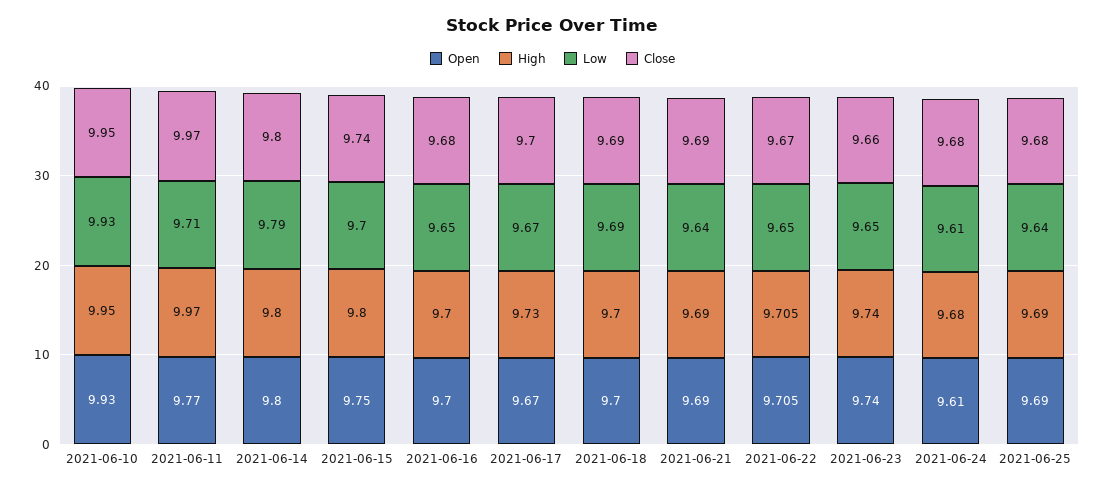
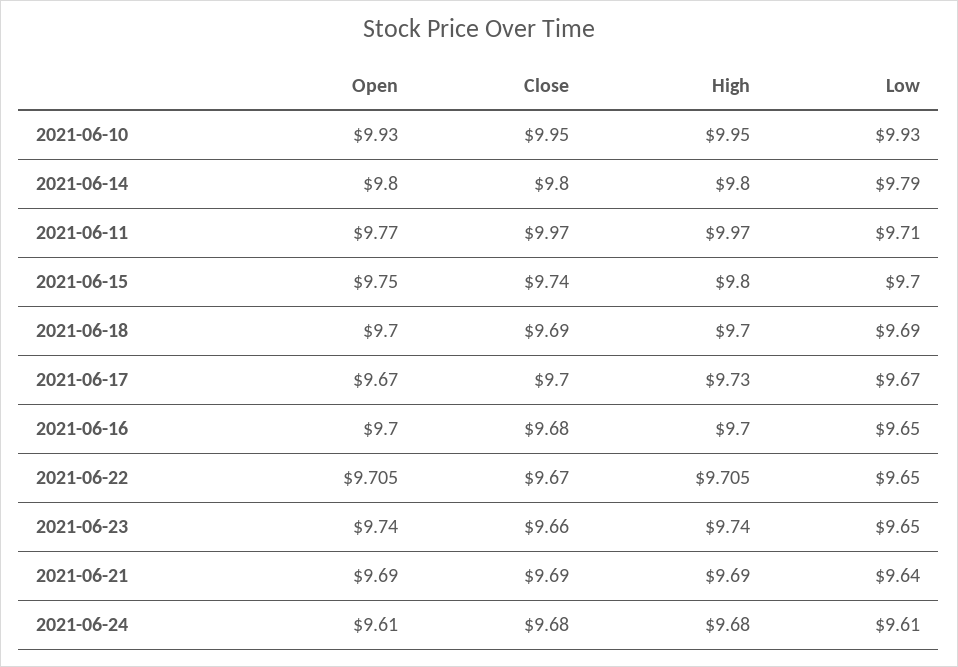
Open, 2021-06-25: 9.69 -> none
High, 2021-06-25: 9.69 -> none
Low, 2021-06-25: 9.64 -> none
Close, 2021-06-25: 9.68 -> none

